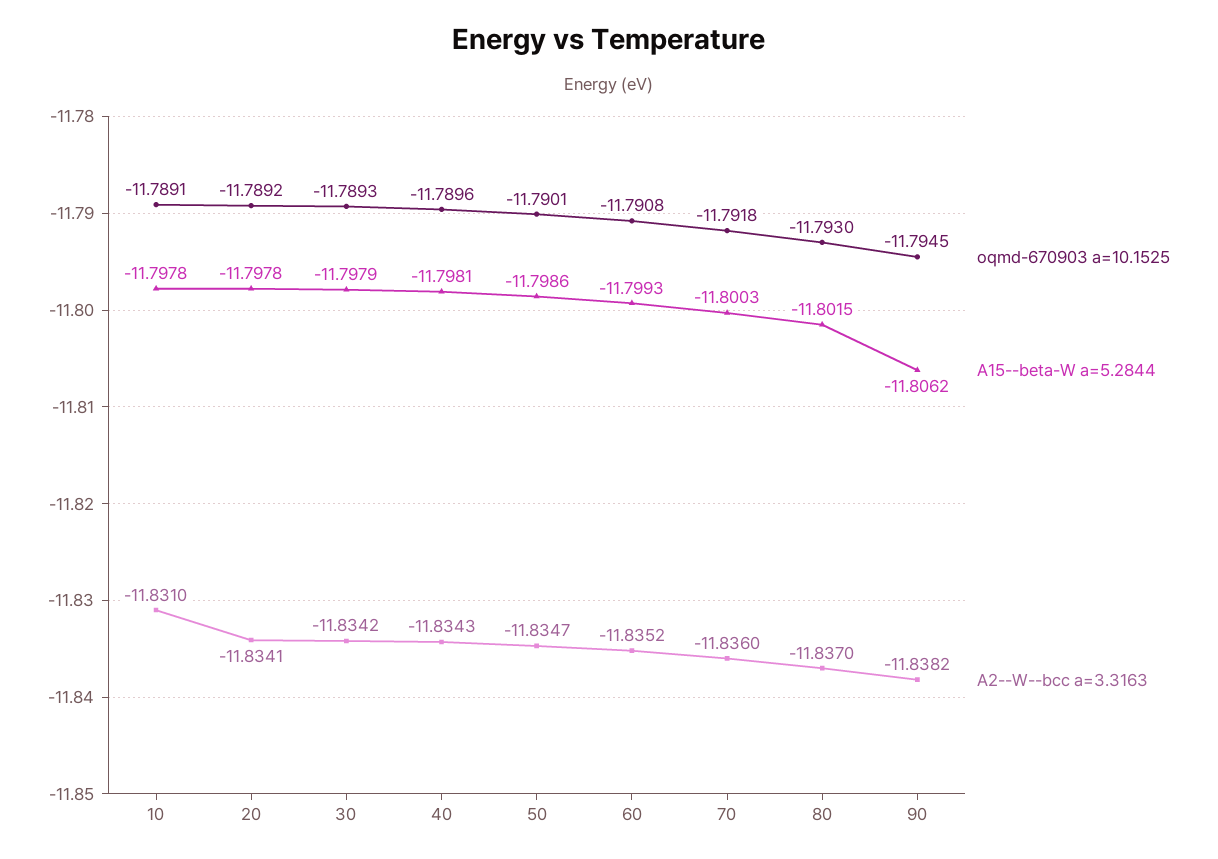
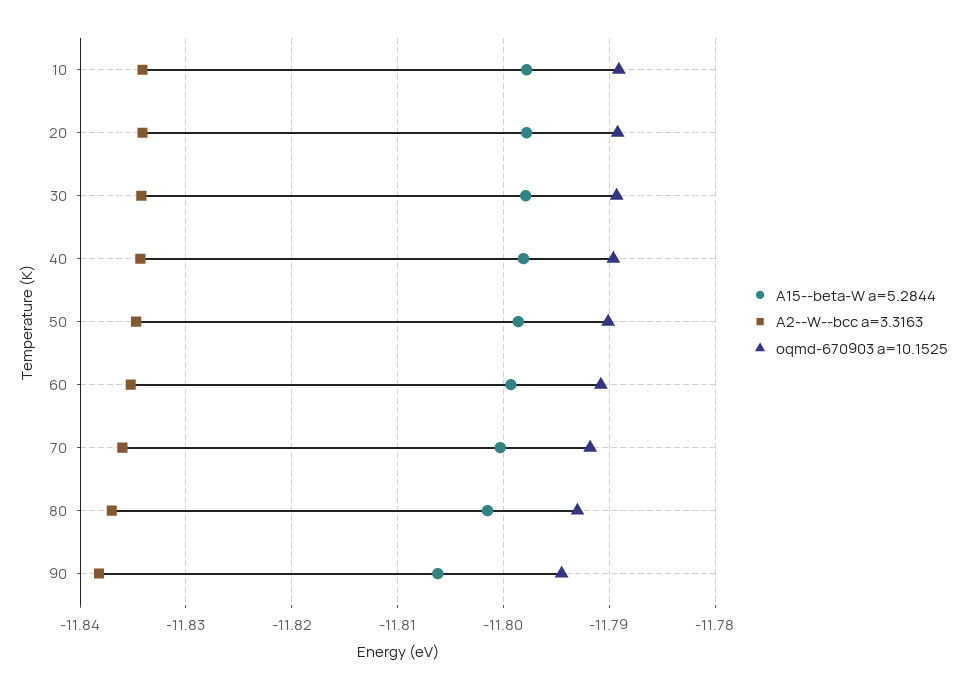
A2--W--bcc a=3.3163, 10: -11.831 -> -11.834

